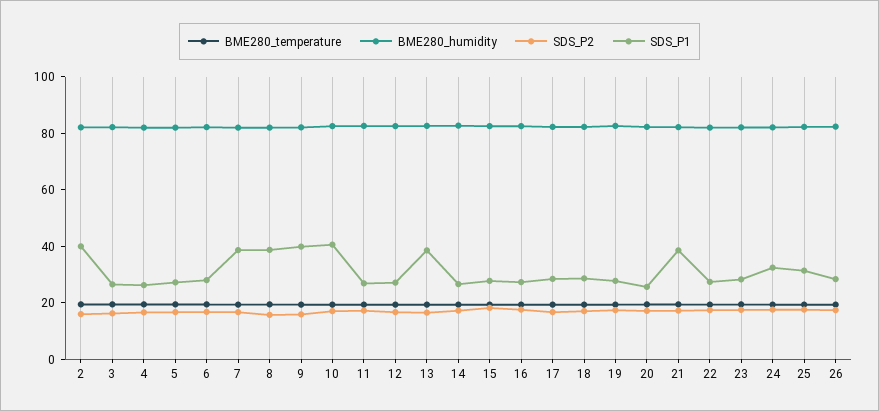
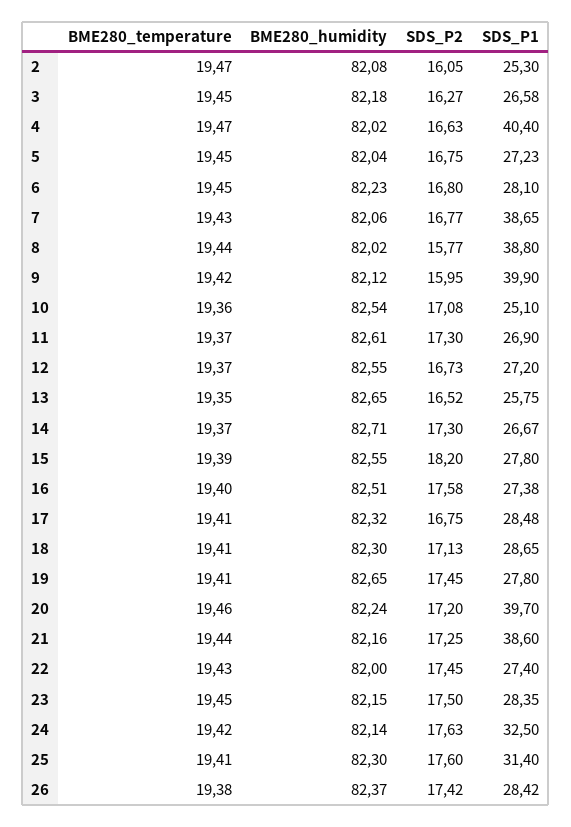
SDS_P1, 2: 40 -> 25.3
SDS_P1, 4: 25 -> 40.4
SDS_P1, 10: 40 -> 25.1
SDS_P1, 13: 40 -> 25.75
SDS_P1, 20: 25 -> 39.7

